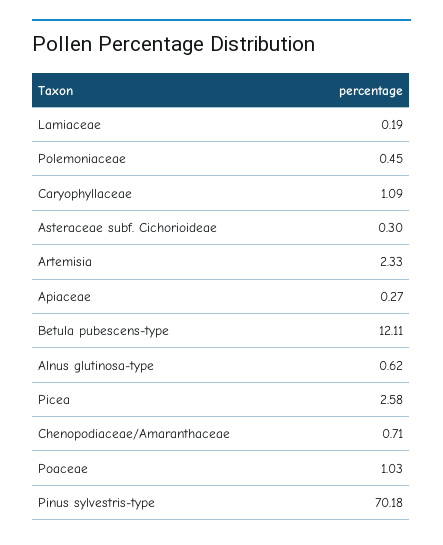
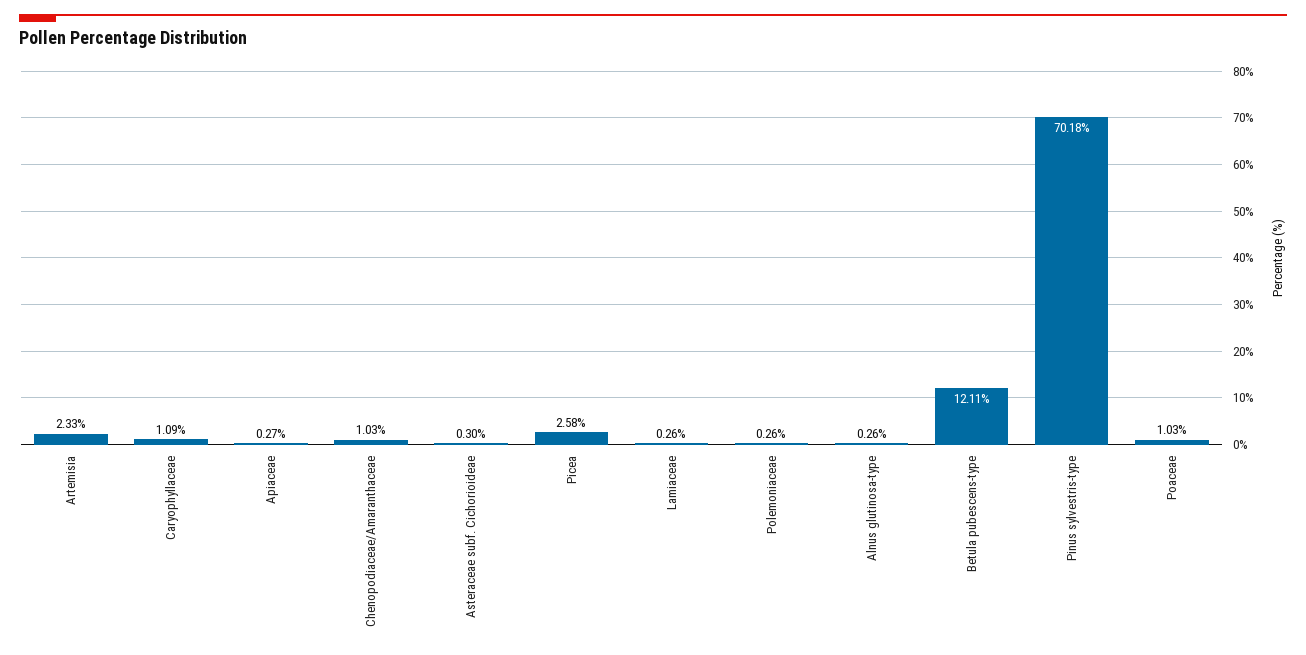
Lamiaceae: 0.19 -> 0.26
Polemoniaceae: 0.45 -> 0.26
Alnus glutinosa-type: 0.62 -> 0.26
Chenopodiaceae/Amaranthaceae: 0.71 -> 1.03

